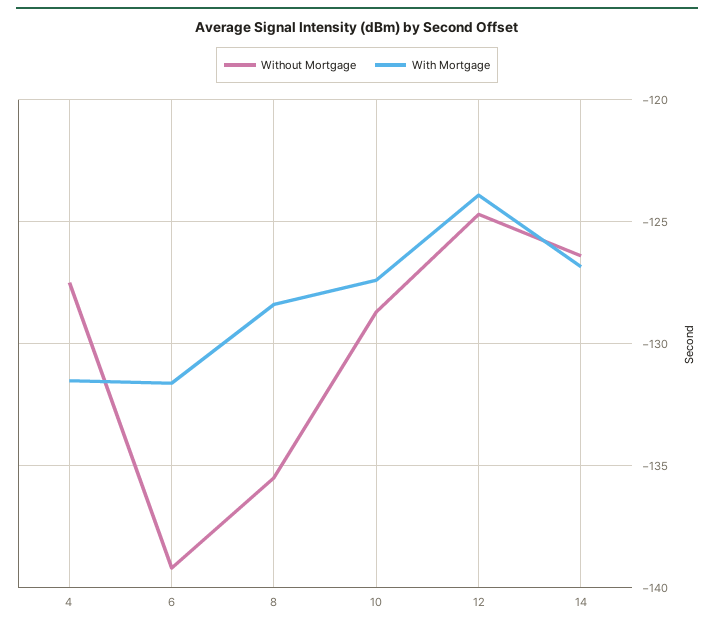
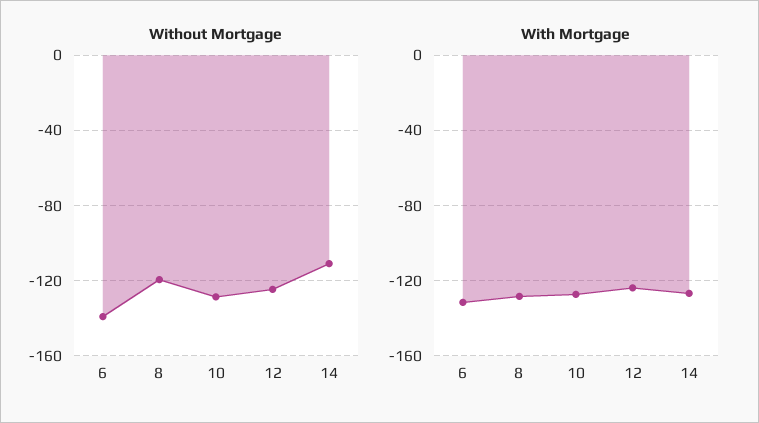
Without Mortgage, 4: -127.5 -> none
With Mortgage, 4: -131.5 -> none
Without Mortgage, 8: -135.5 -> -120
Without Mortgage, 14: -126.5 -> -110

